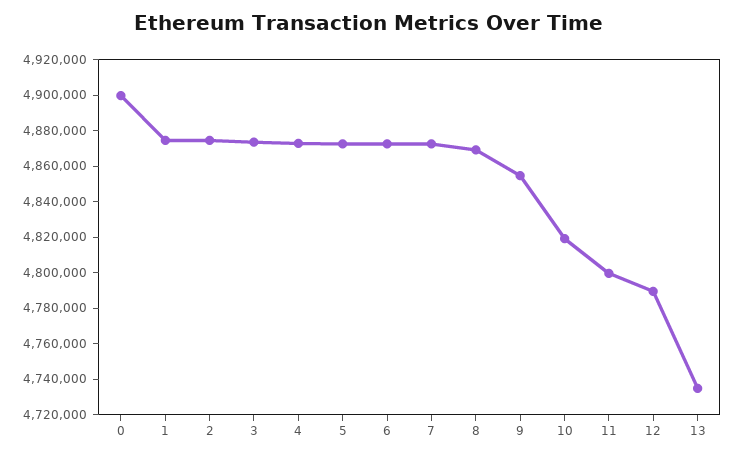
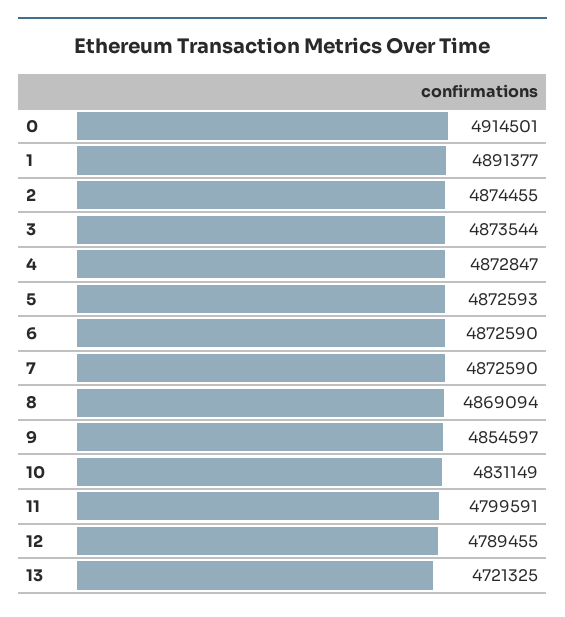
0: 4900000 -> 4914501
1: 4875000 -> 4891377
10: 4820000 -> 4831149
13: 4735000 -> 4721325

